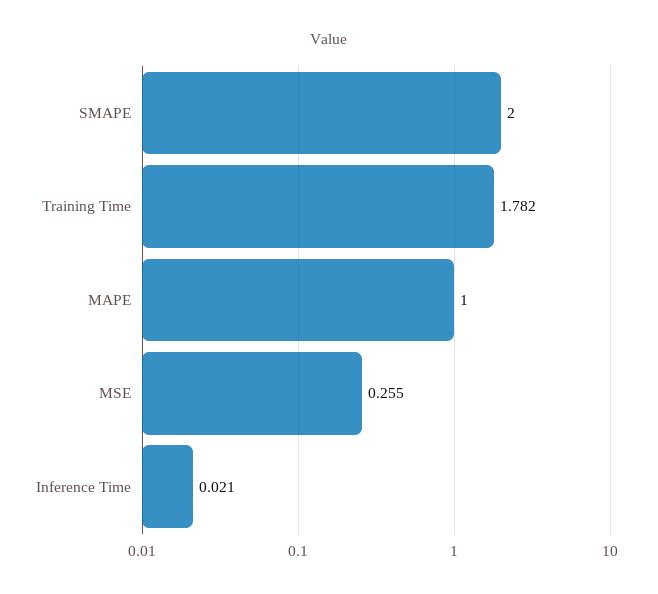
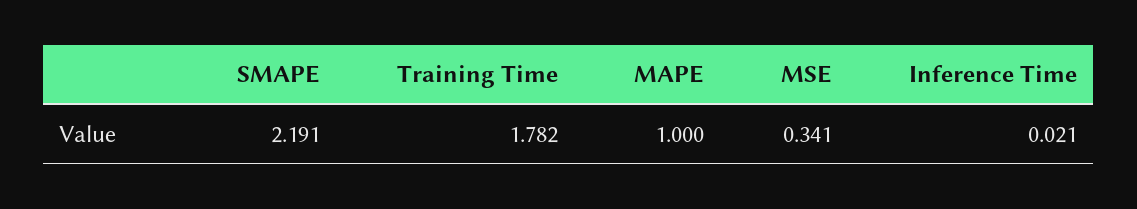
SMAPE: 2 -> 2.191
MSE: 0.255 -> 0.341

